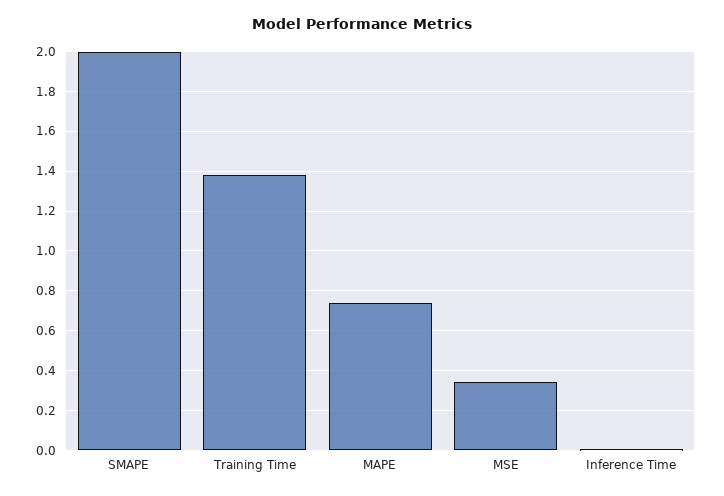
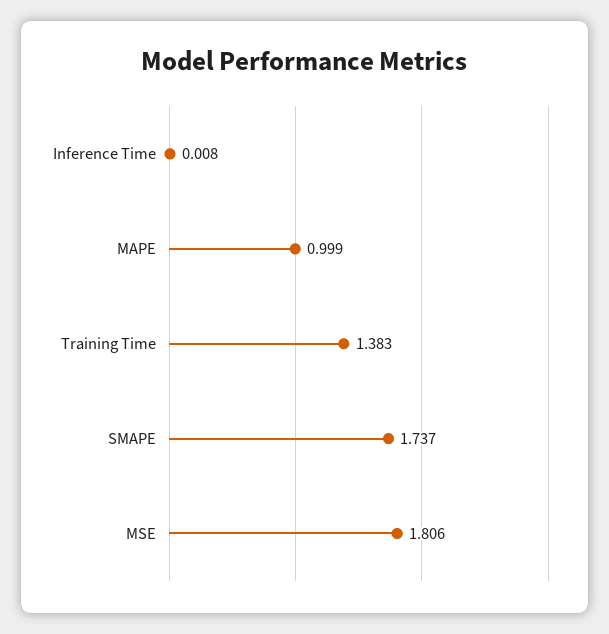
SMAPE: 2 -> 1.737
MAPE: 0.75 -> 0.999
MSE: 0.35 -> 1.806

